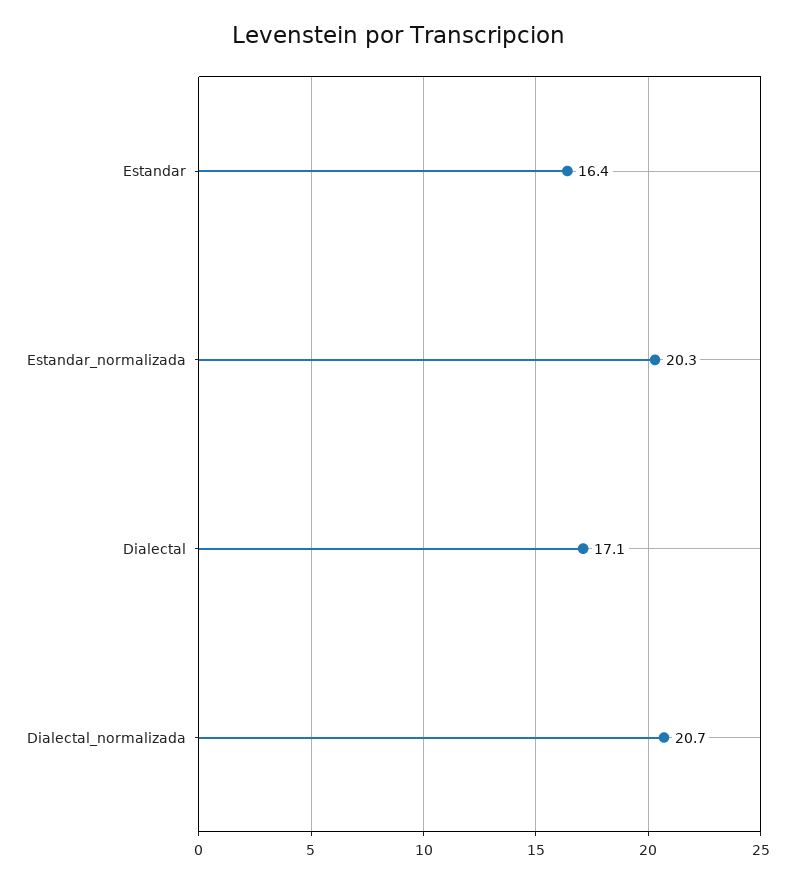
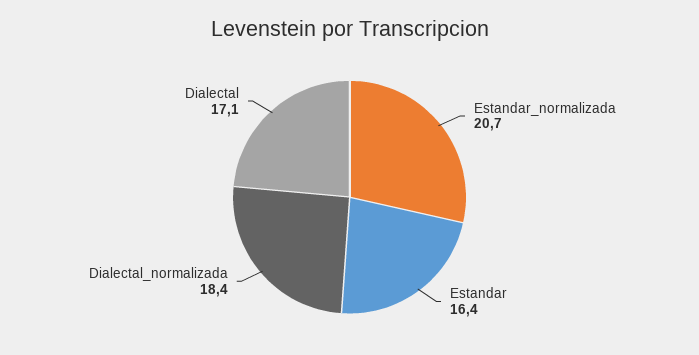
Estandar_normalizada: 20.3 -> 20.7
Dialectal_normalizada: 20.7 -> 18.4

